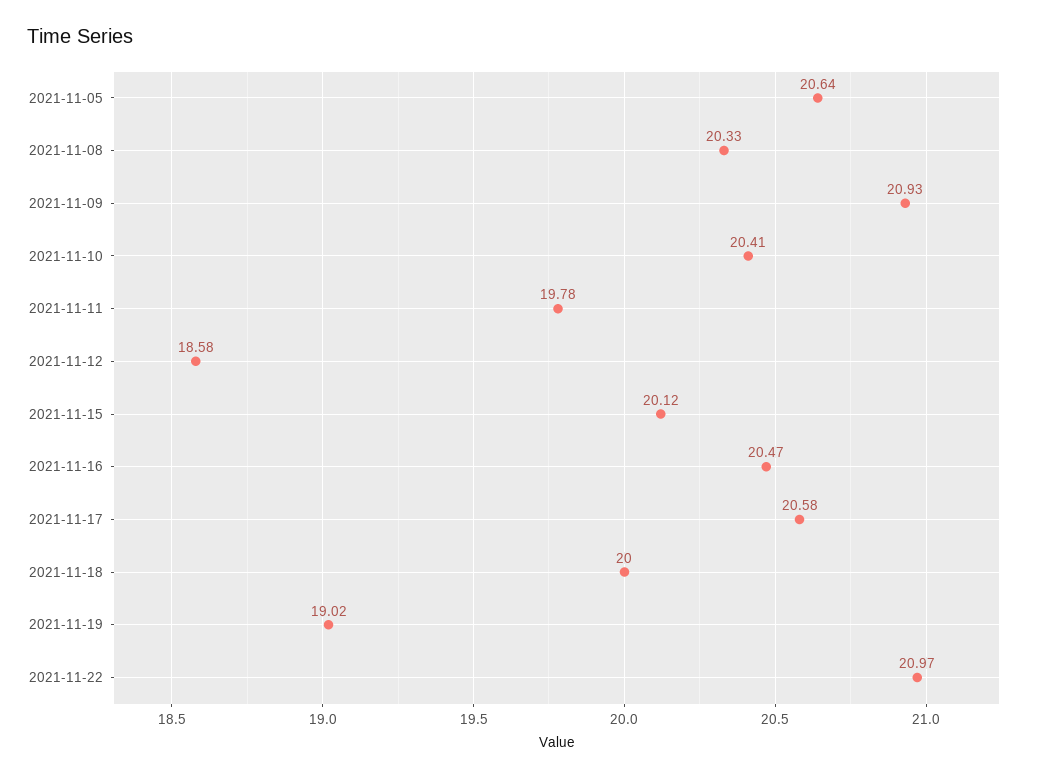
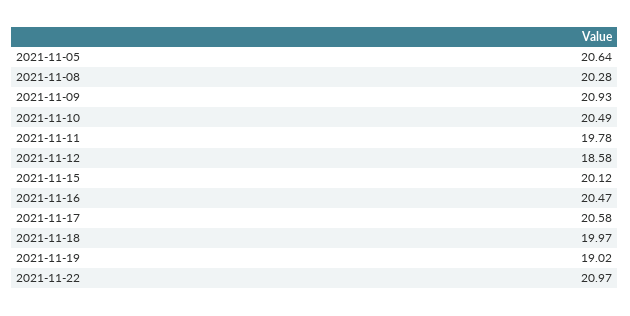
2021-11-08: 20.33 -> 20.28
2021-11-10: 20.41 -> 20.49
2021-11-18: 20 -> 19.97

